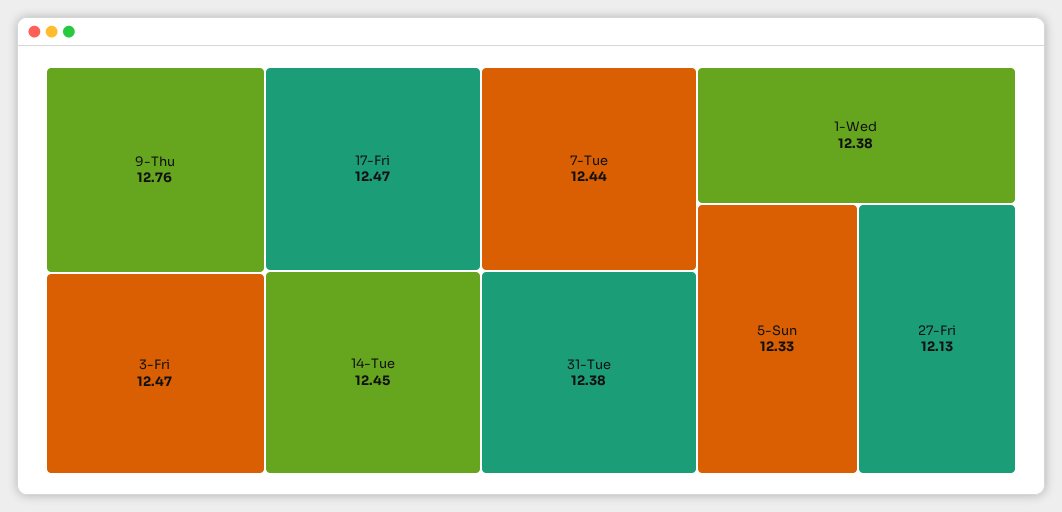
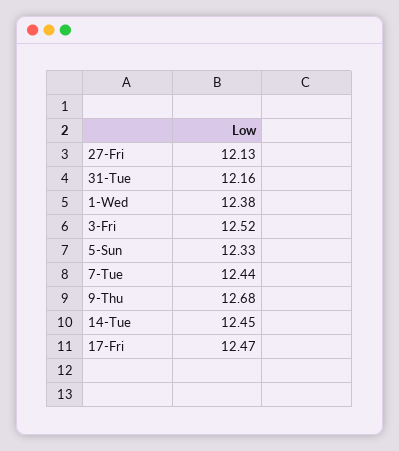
9-Thu: 12.76 -> 12.68
3-Fri: 12.47 -> 12.52
31-Tue: 12.38 -> 12.16

